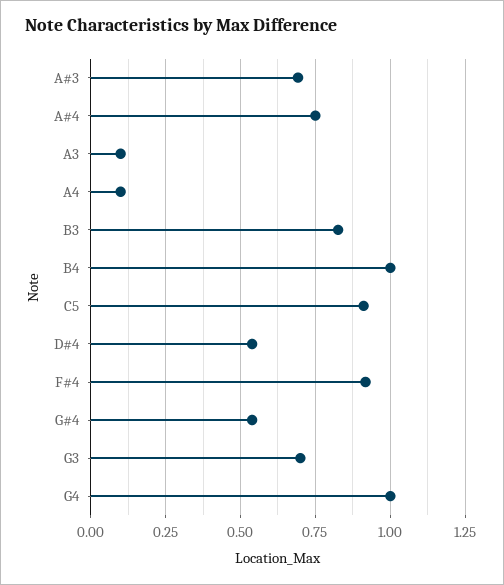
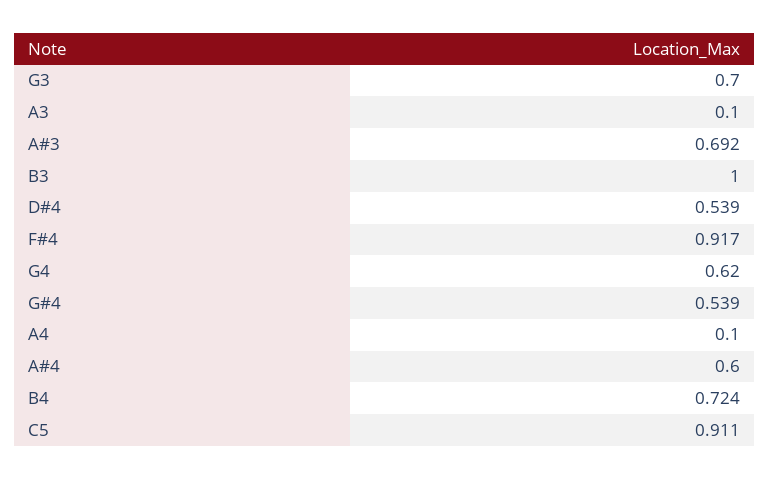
A#4: 0.75 -> 0.6
B3: 0.825 -> 1
B4: 1 -> 0.724
G4: 1 -> 0.62

